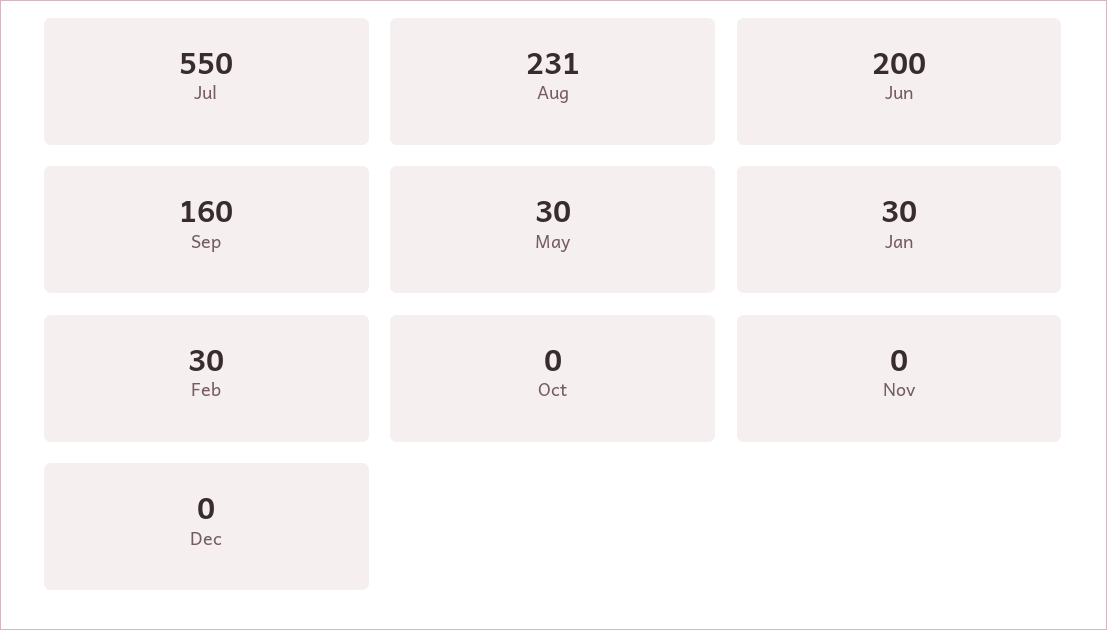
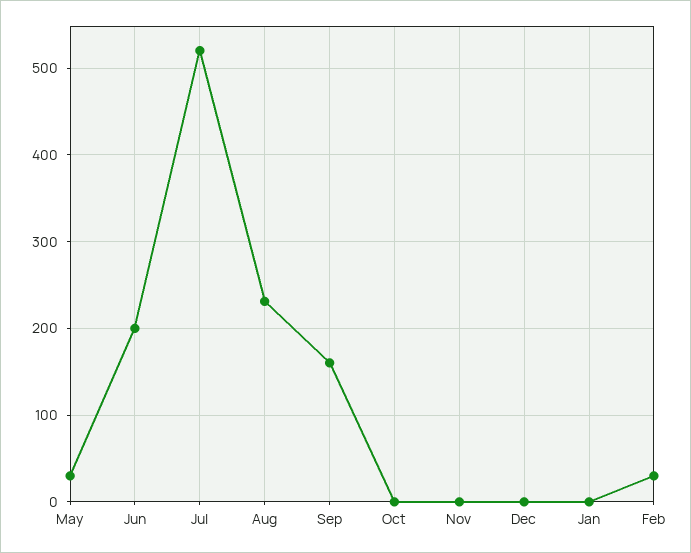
Jul: 550 -> 520
Jan: 30 -> 0

